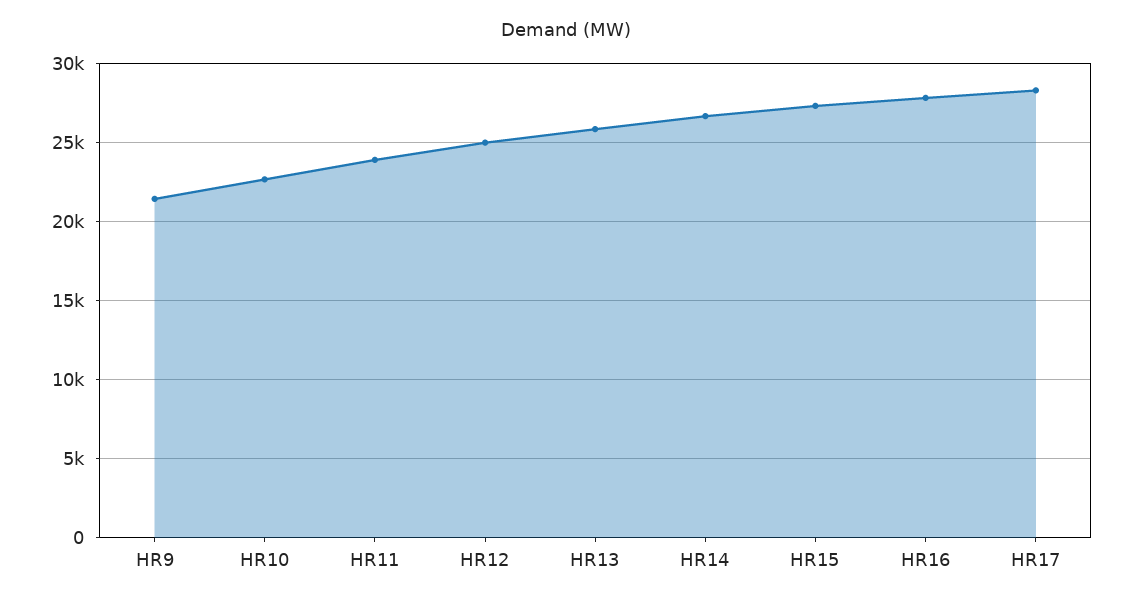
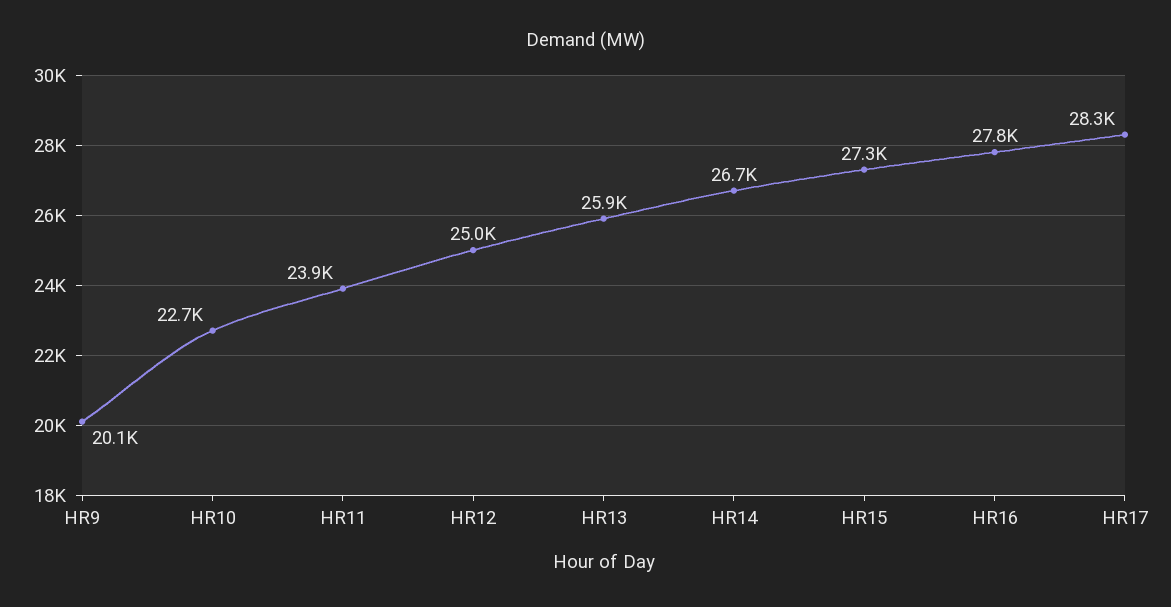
HR9: 21500 -> 20100

